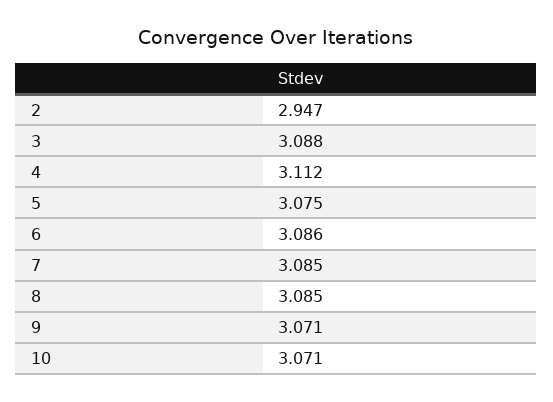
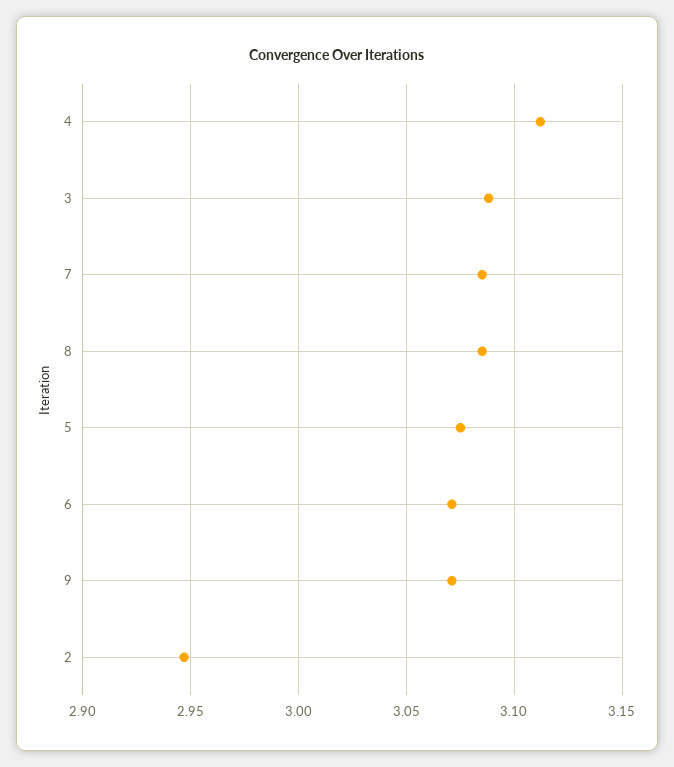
6: 3.086 -> 3.07
10: 3.071 -> none

